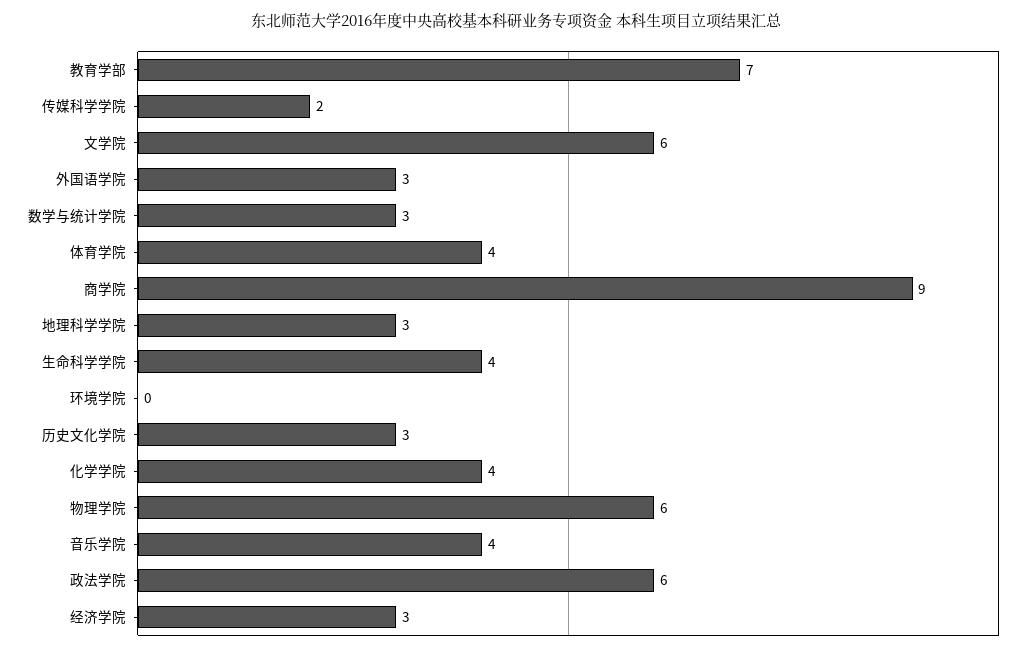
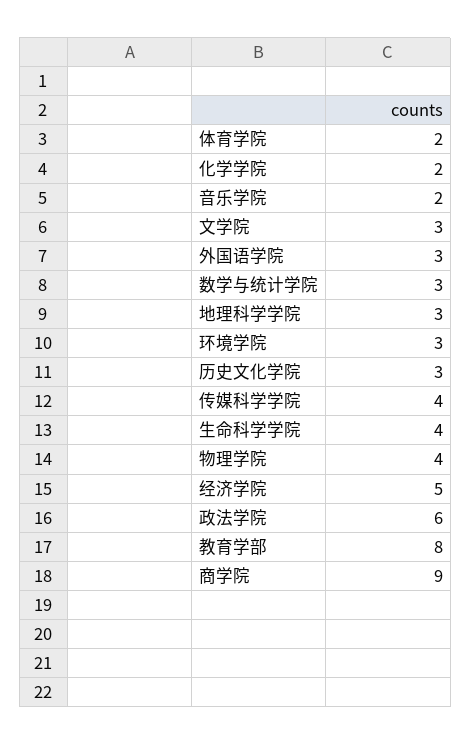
教育学部: 7 -> 8
传媒科学学院: 2 -> 4
文学院: 6 -> 3
体育学院: 4 -> 2
环境学院: 0 -> 3
化学学院: 4 -> 2
物理学院: 6 -> 4
音乐学院: 4 -> 2
经济学院: 3 -> 5

